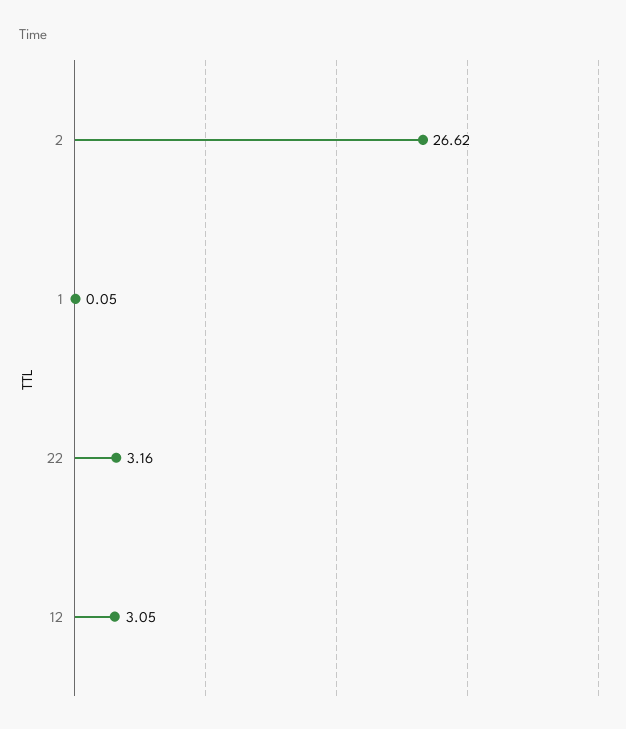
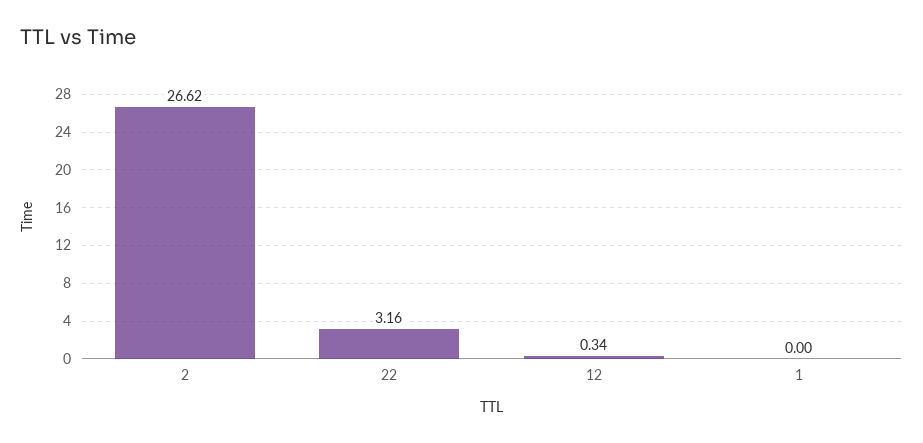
1: 0.05 -> 0
12: 3.05 -> 0.34

